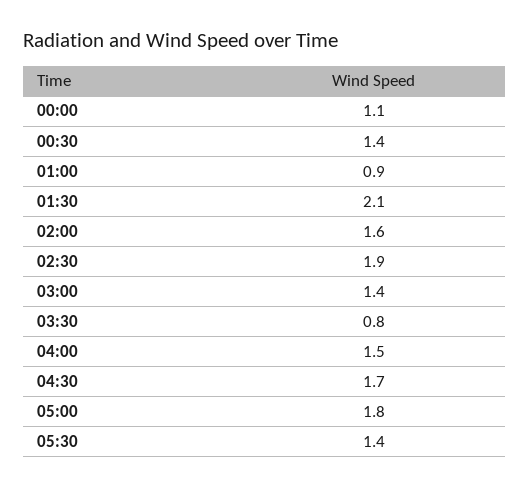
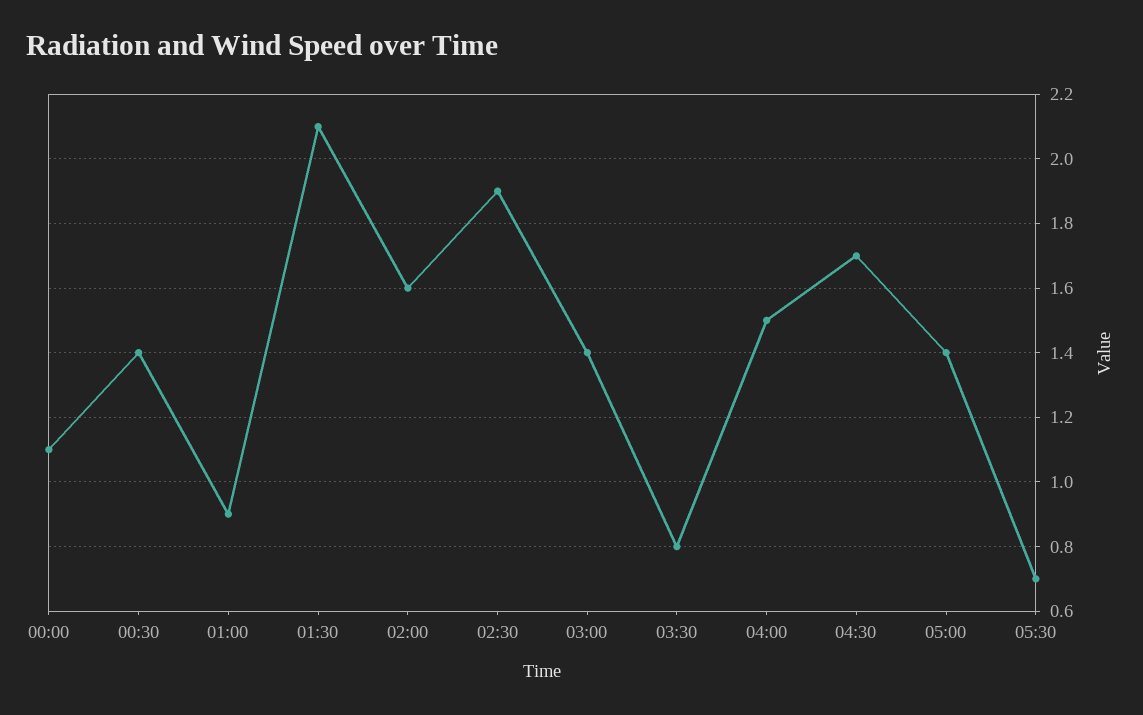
05:00: 1.8 -> 1.4
05:30: 1.4 -> 0.7

